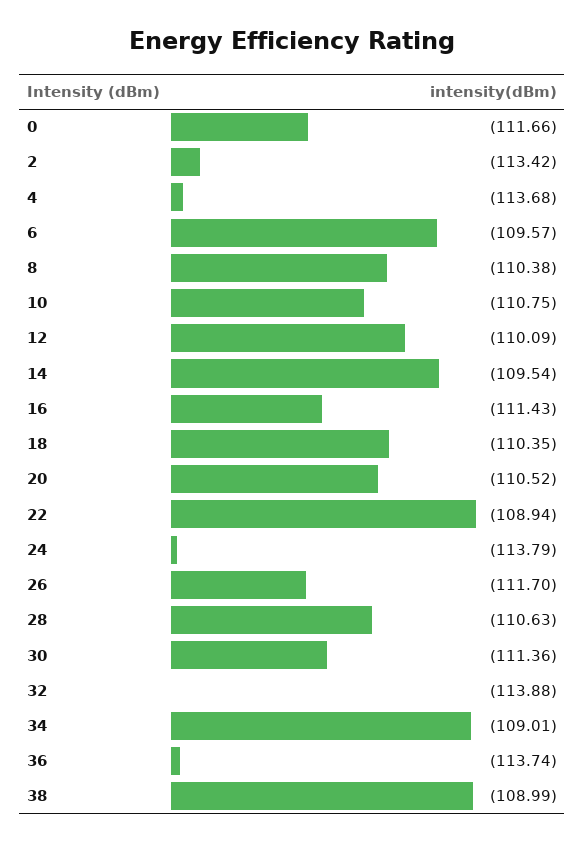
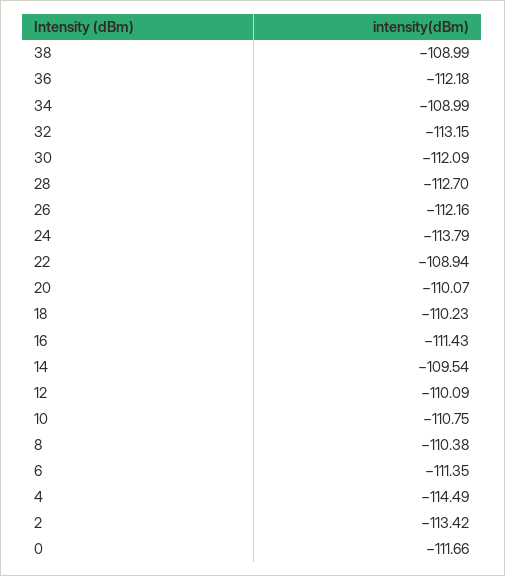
4: -113.68 -> -114.49
6: -109.57 -> -111.35
18: -110.35 -> -110.23
20: -110.52 -> -110.07
26: -111.7 -> -112.16
28: -110.63 -> -112.7
30: -111.36 -> -112.09
32: -113.88 -> -113.15
34: -109.01 -> -108.99
36: -113.74 -> -112.18

